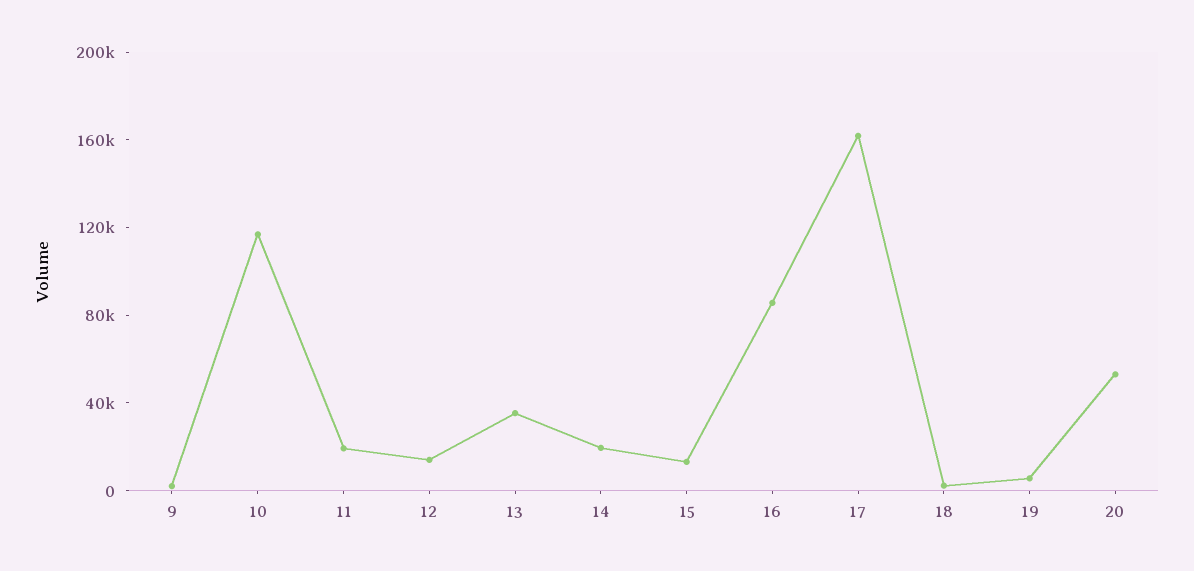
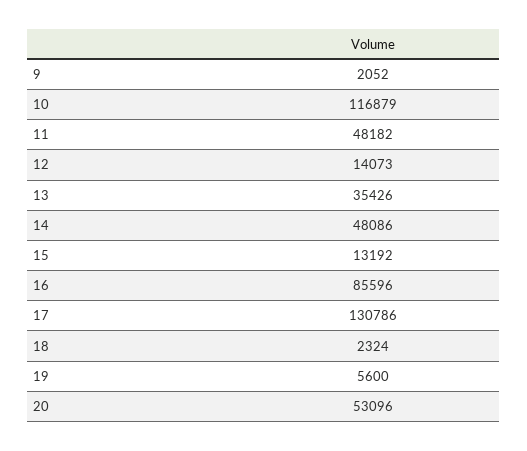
11: 20000 -> 48182
14: 20000 -> 48086
17: 160000 -> 130786

